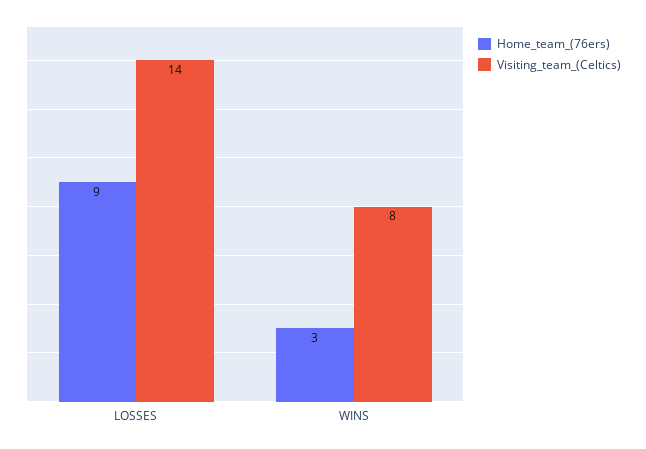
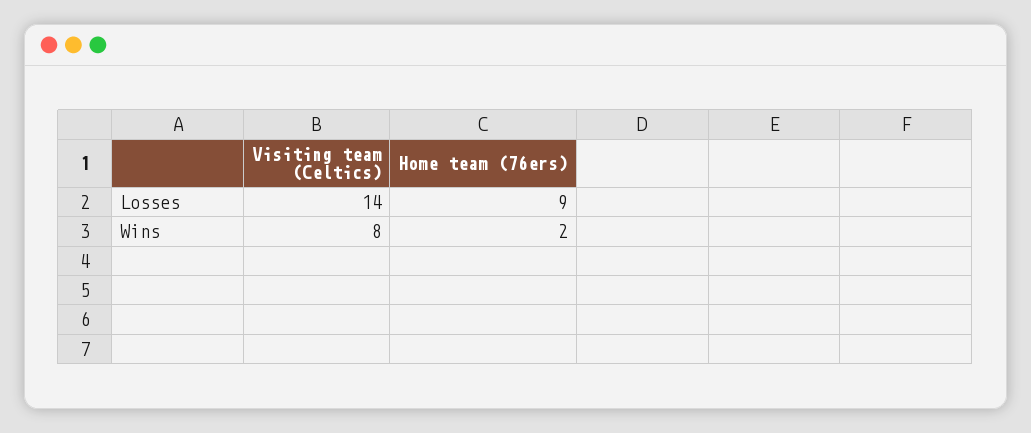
Home_team_(76ers), WINS: 3 -> 2

